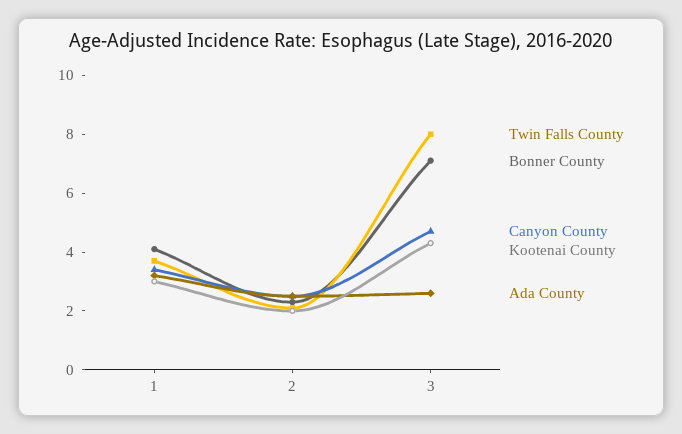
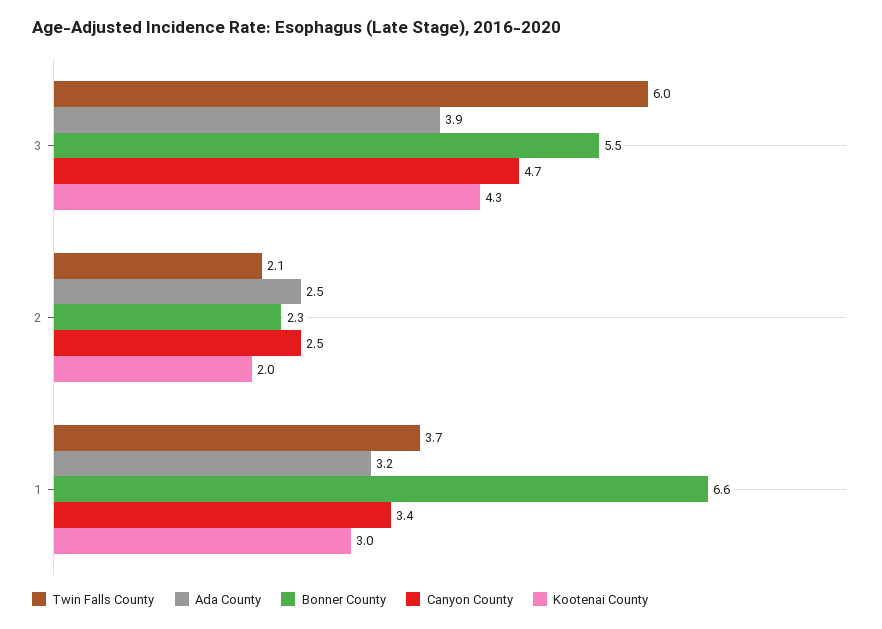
Bonner County, 1: 4 -> 6.6
Twin Falls County, 3: 8 -> 6
Bonner County, 3: 7 -> 5.5
Ada County, 3: 2.5 -> 3.9

